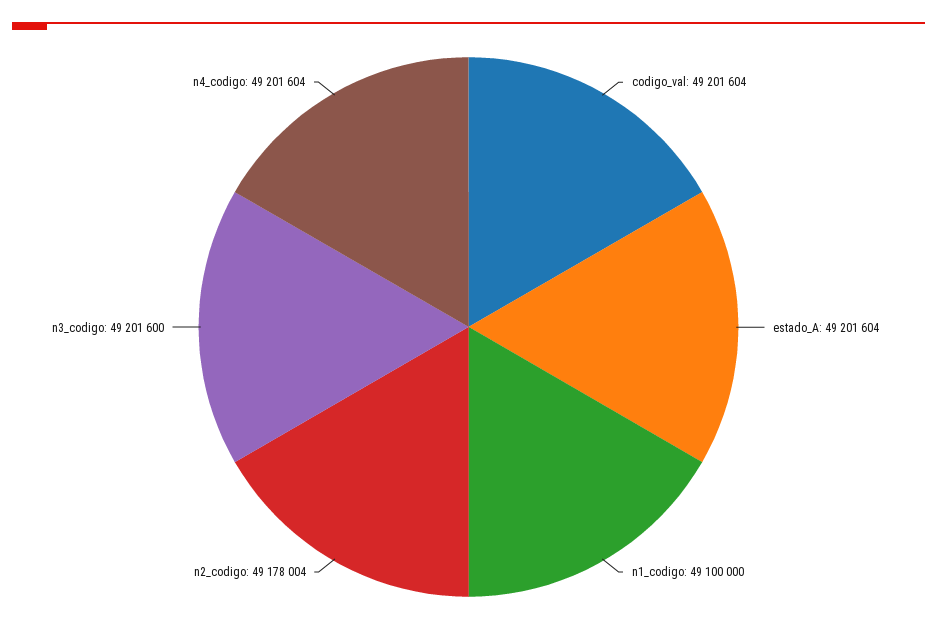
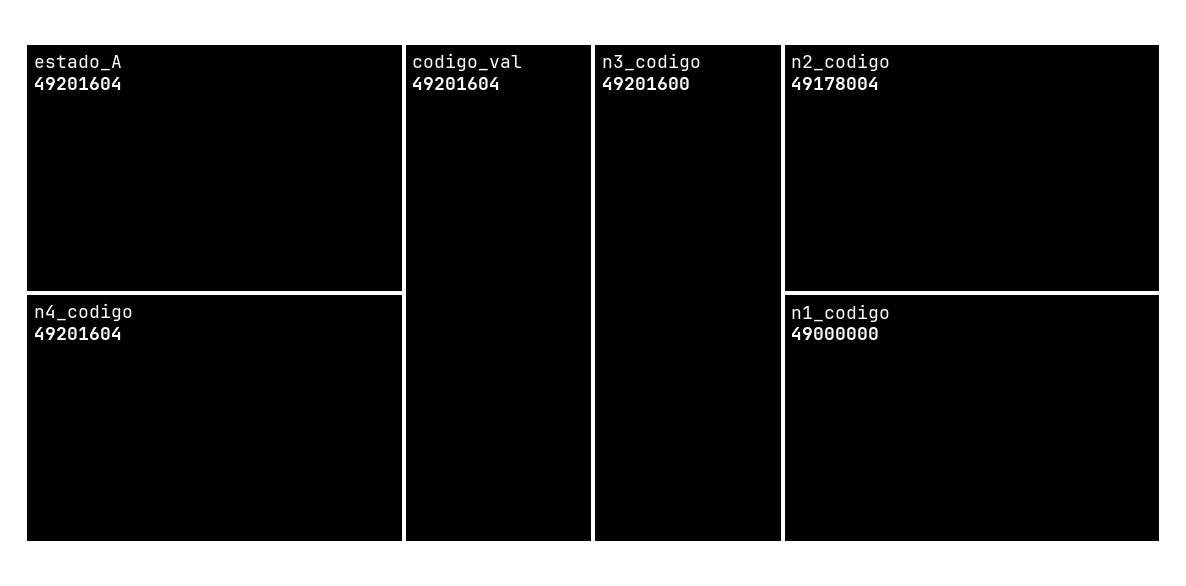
n1_codigo: 49100000 -> 49000000

